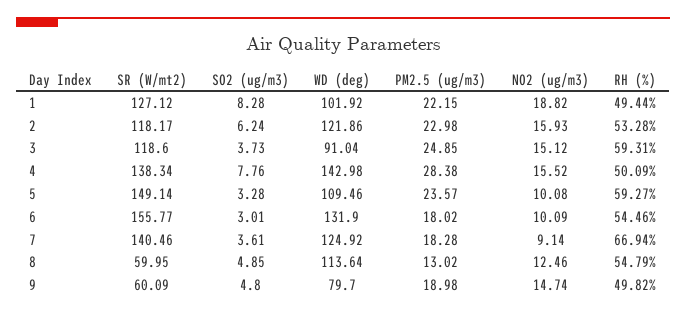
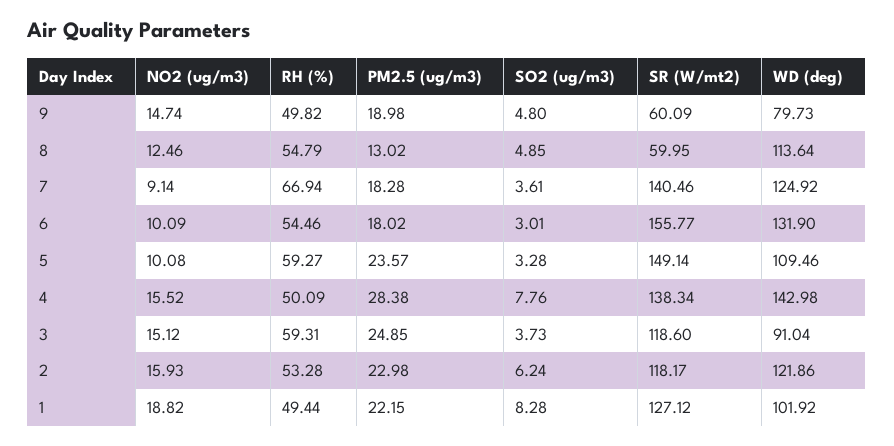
WD (deg), 9: 79.7 -> 79.73

